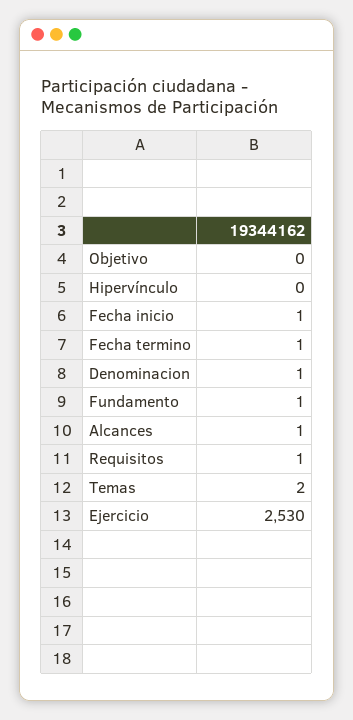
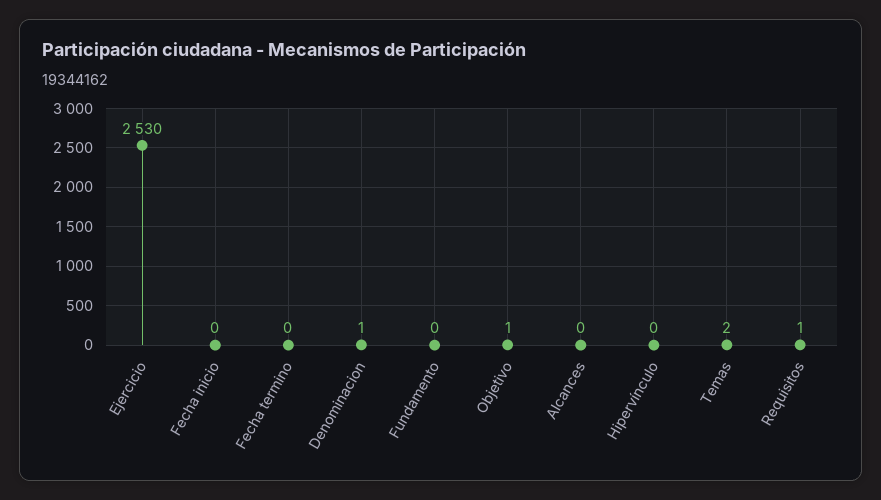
Objetivo: 0 -> 1
Fecha inicio: 1 -> 0
Fecha termino: 1 -> 0
Fundamento: 1 -> 0
Alcances: 1 -> 0

